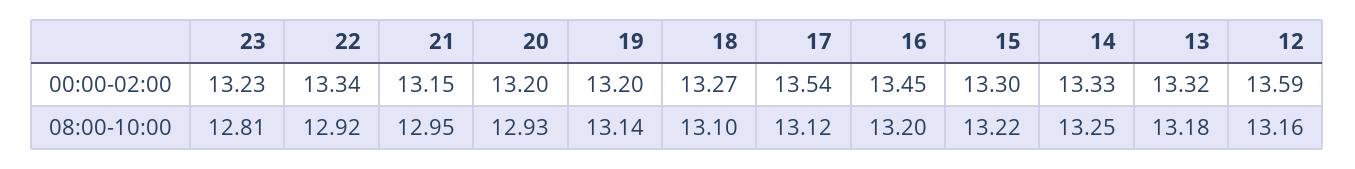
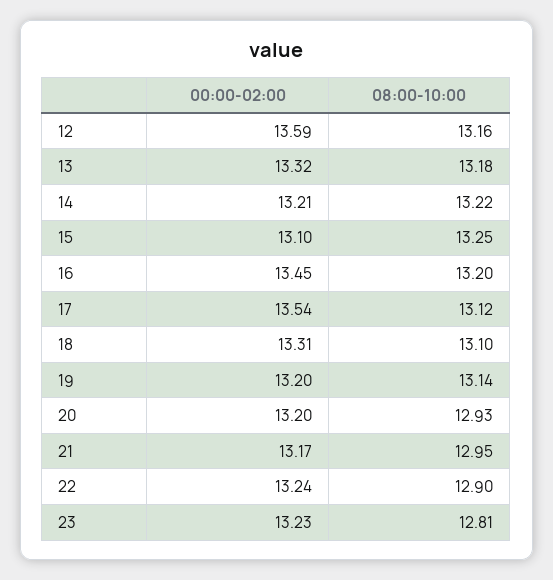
22, 00:00-02:00: 13.34 -> 13.24
21, 00:00-02:00: 13.15 -> 13.17
18, 00:00-02:00: 13.27 -> 13.31
15, 00:00-02:00: 13.3 -> 13.1
14, 00:00-02:00: 13.33 -> 13.21
22, 08:00-10:00: 12.92 -> 12.9
15, 08:00-10:00: 13.22 -> 13.25
14, 08:00-10:00: 13.25 -> 13.22

